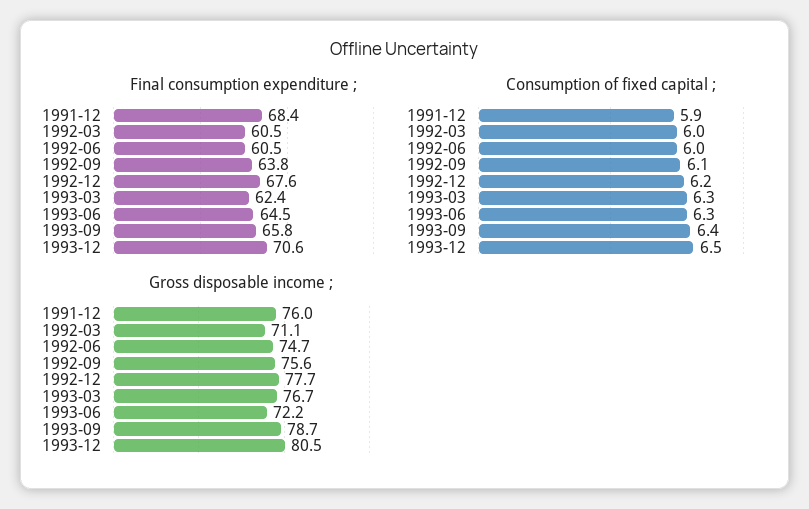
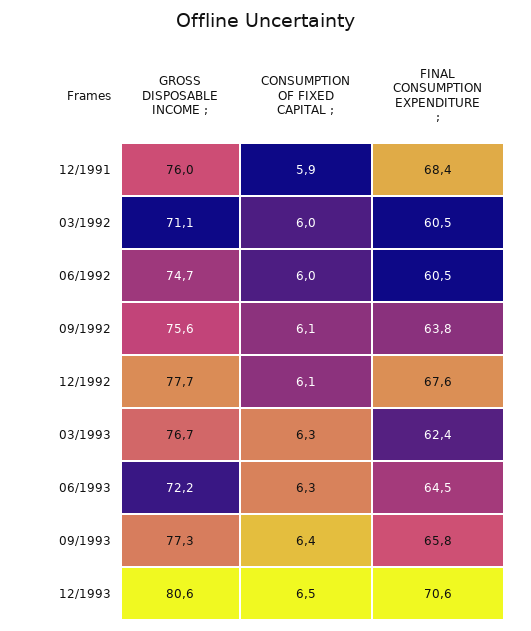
Consumption of fixed capital ;, 1992-12: 6.2 -> 6.1
Gross disposable income ;, 1993-09: 78.7 -> 77.3
Gross disposable income ;, 1993-12: 80.5 -> 80.6

